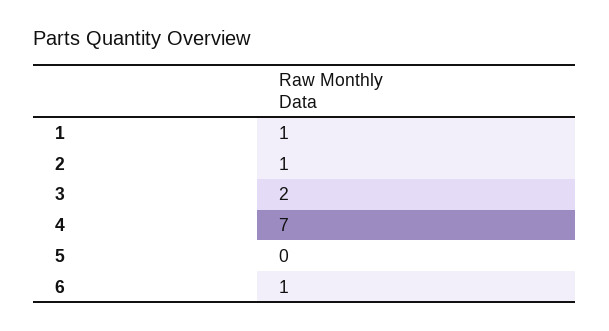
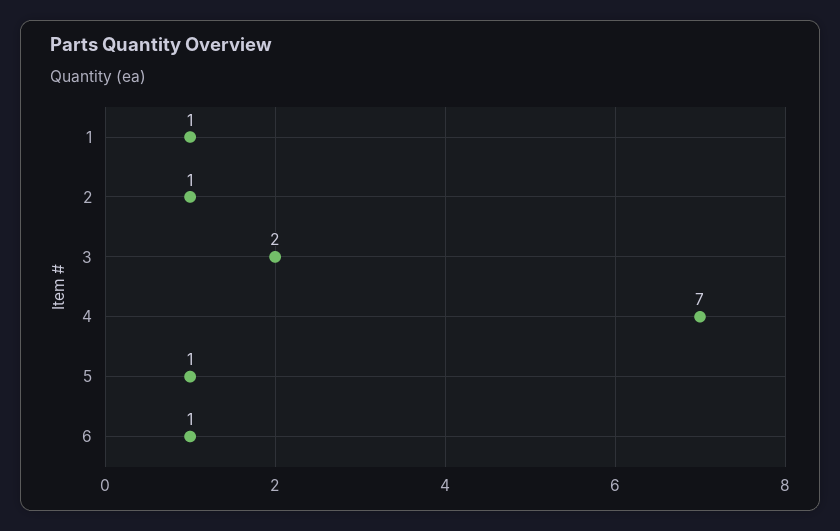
5: 0 -> 1

